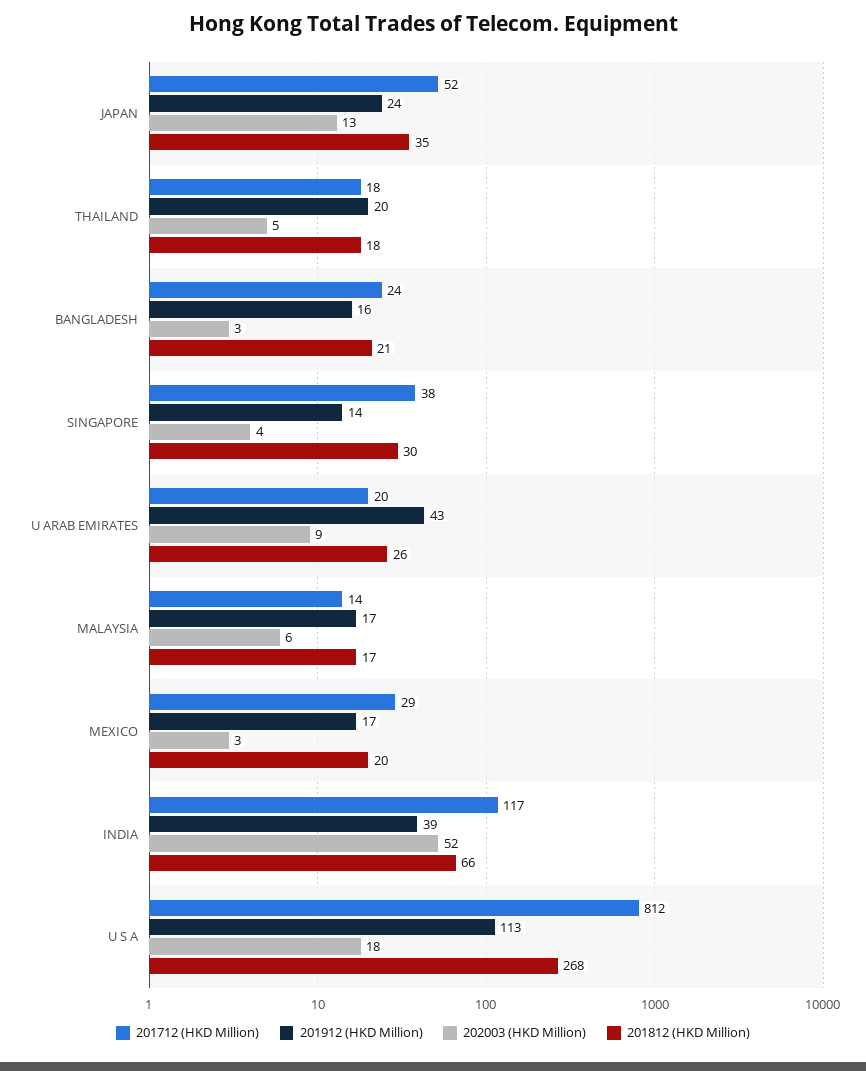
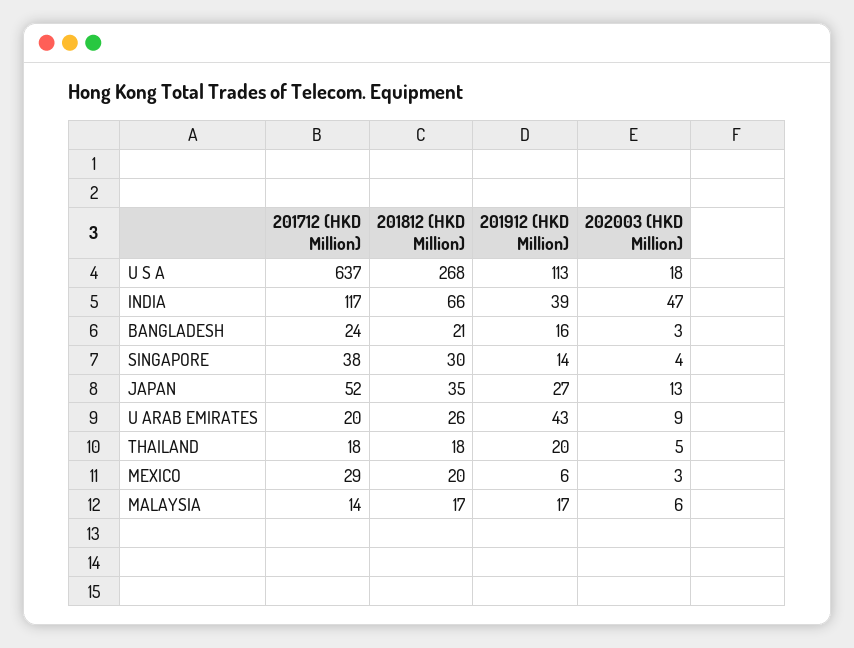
201912 (HKD Million), JAPAN: 24 -> 27
201912 (HKD Million), MEXICO: 17 -> 6
202003 (HKD Million), INDIA: 52 -> 47
201712 (HKD Million), U S A: 812 -> 637

